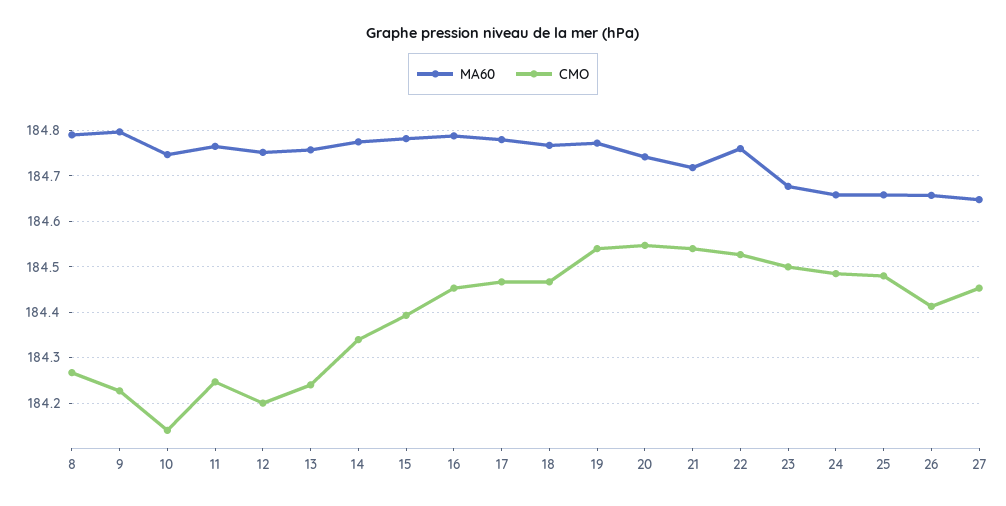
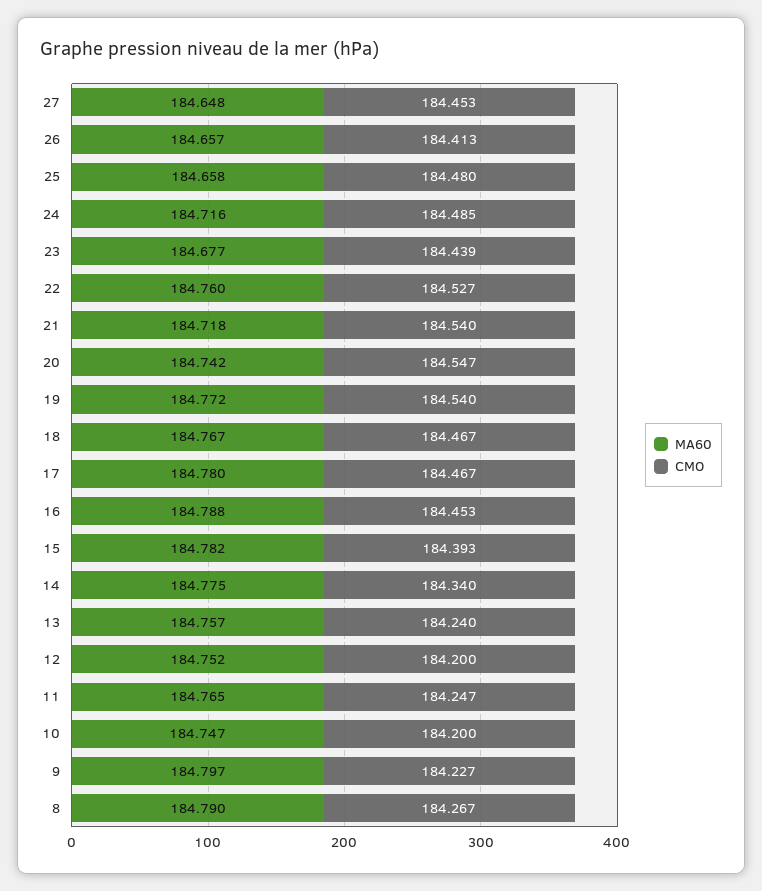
CMO, 10: 184.14 -> 184.2
CMO, 23: 184.5 -> 184.439
MA60, 24: 184.66 -> 184.716

